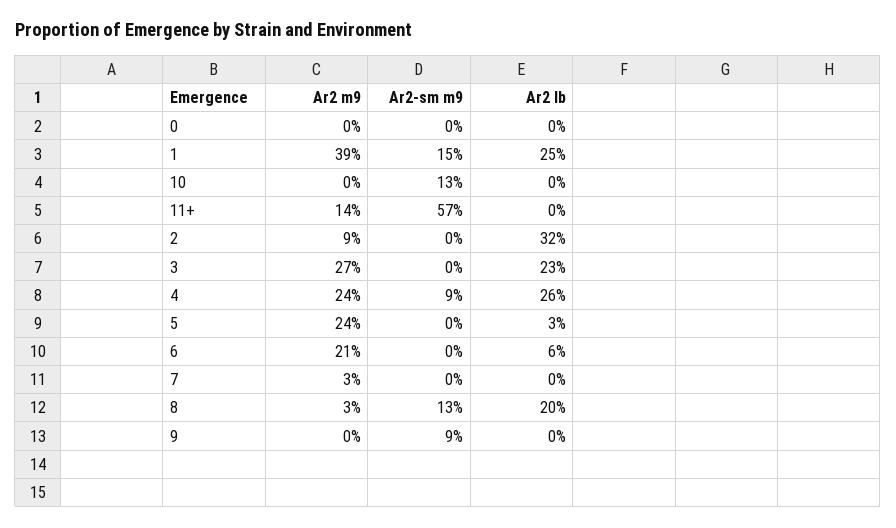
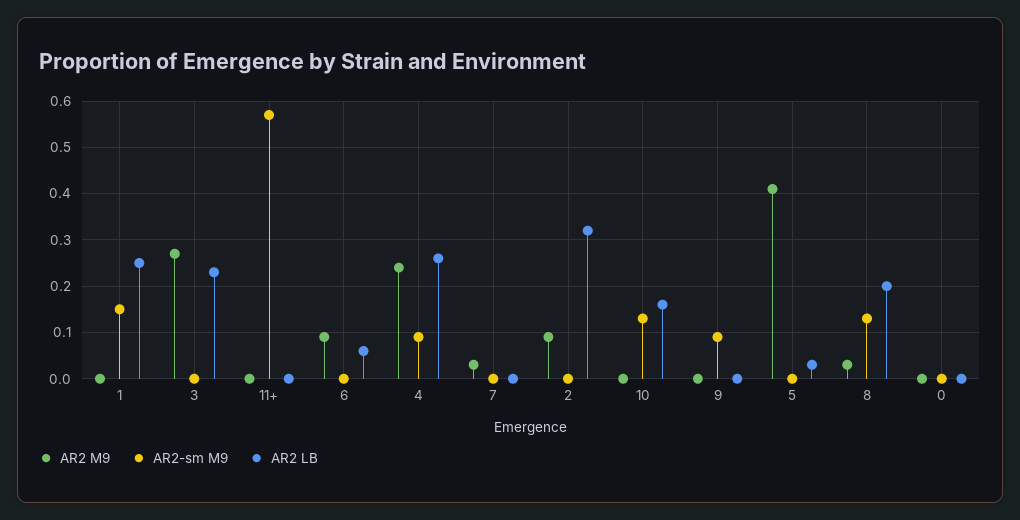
Ar2 m9, 1: 0.39 -> 0
Ar2 lb, 10: 0 -> 0.15
Ar2 m9, 11+: 0.14 -> 0
Ar2 m9, 5: 0.24 -> 0.4
Ar2 m9, 6: 0.21 -> 0.1

